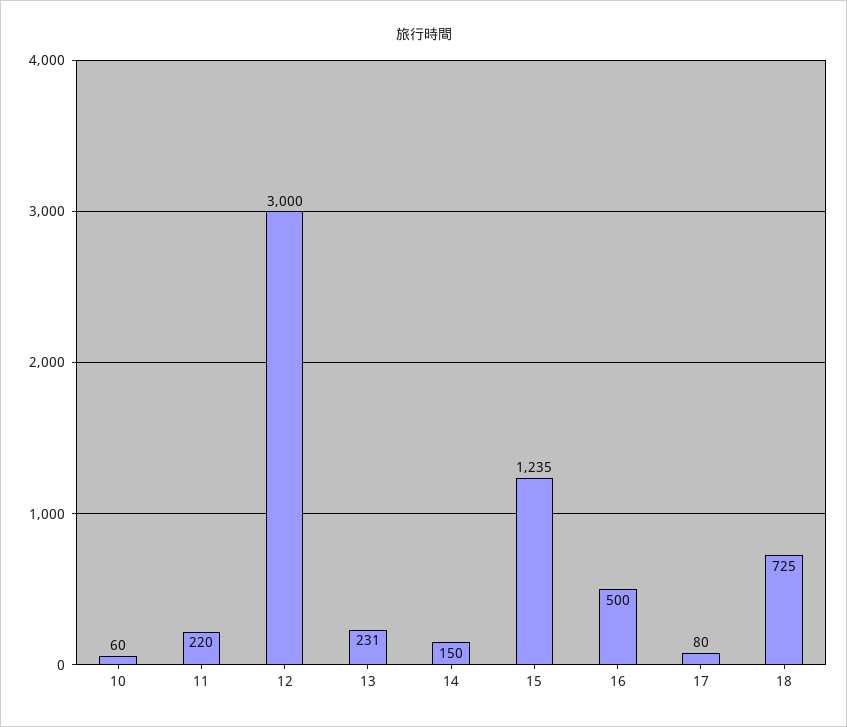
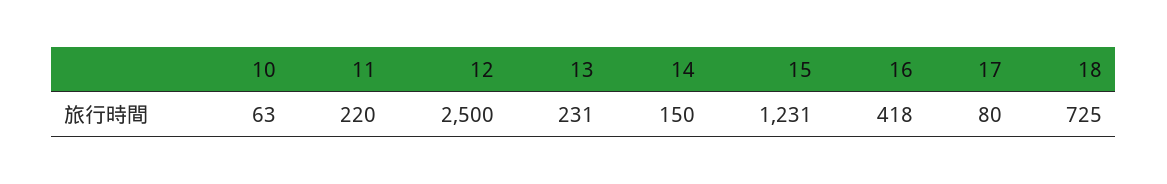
10: 60 -> 63
12: 3000 -> 2500
15: 1235 -> 1231
16: 500 -> 418

